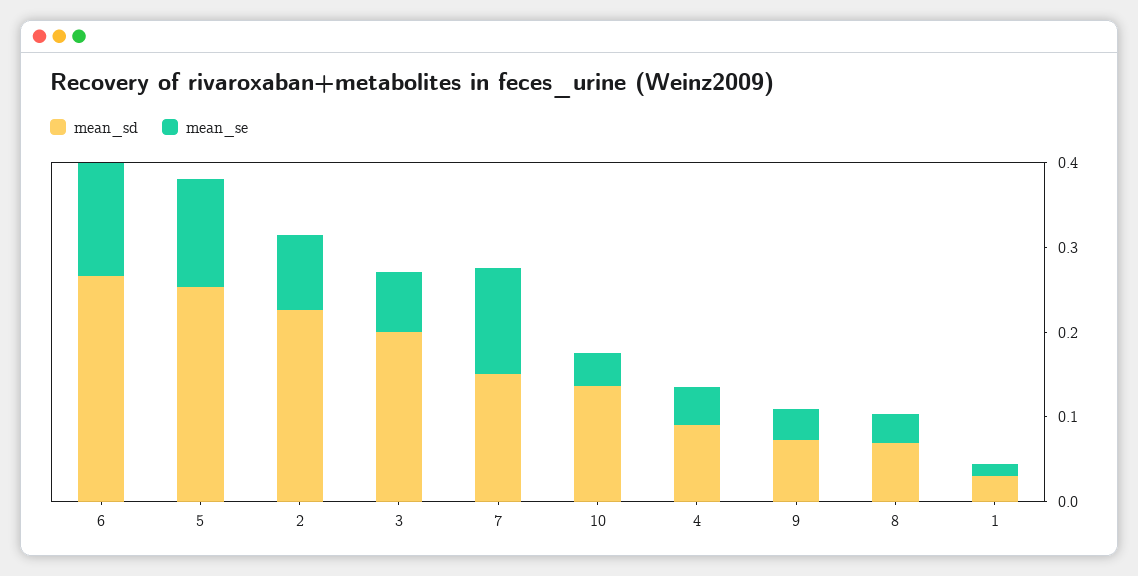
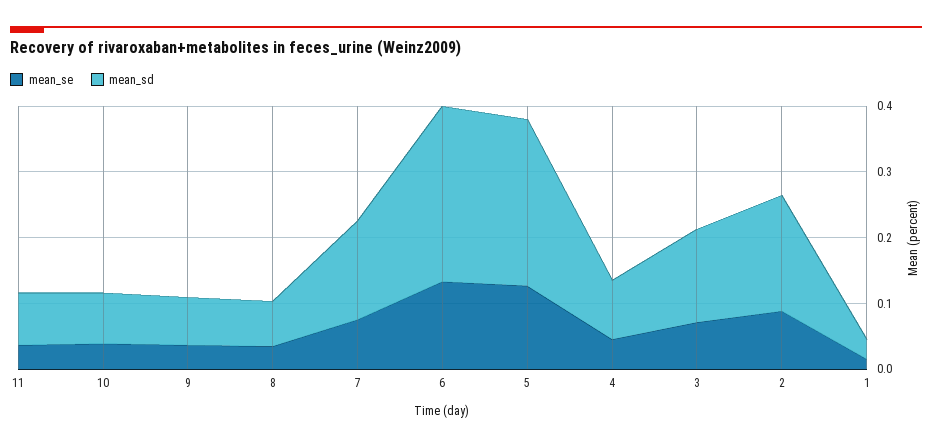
mean_sd, 2: 0.22 -> 0.18
mean_sd, 3: 0.2 -> 0.14
mean_se, 7: 0.12 -> 0.08
mean_sd, 10: 0.14 -> 0.08
mean_se, 11: none -> 0.04
mean_sd, 11: none -> 0.08

